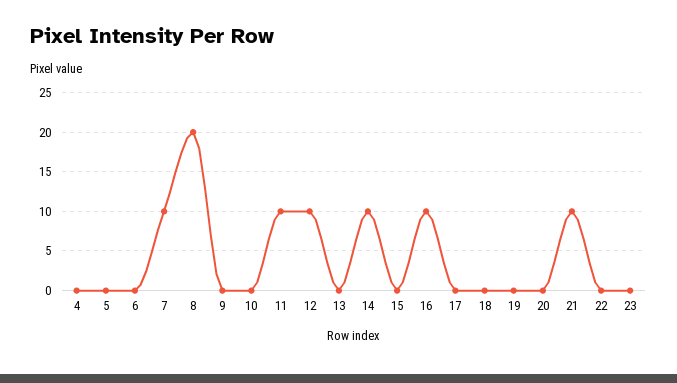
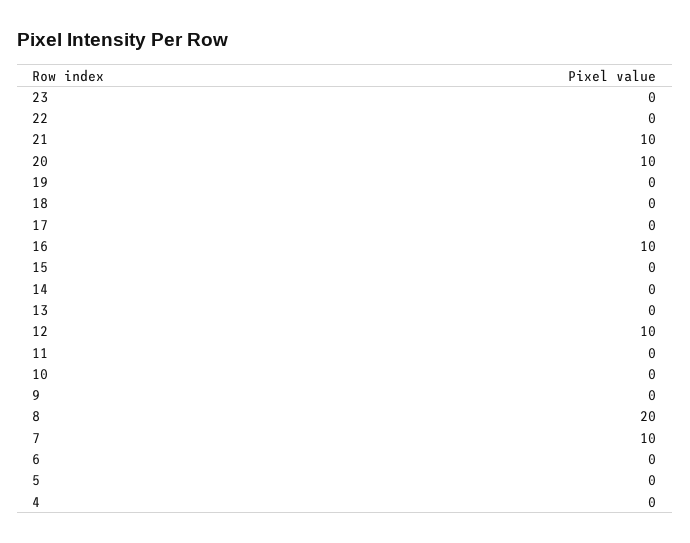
11: 10 -> 0
14: 10 -> 0
20: 0 -> 10

